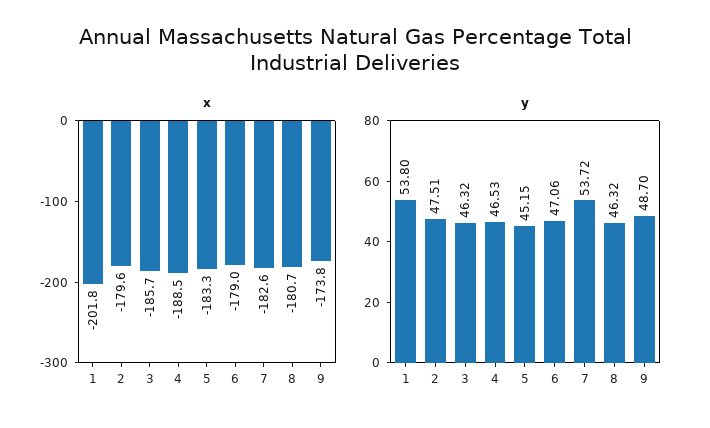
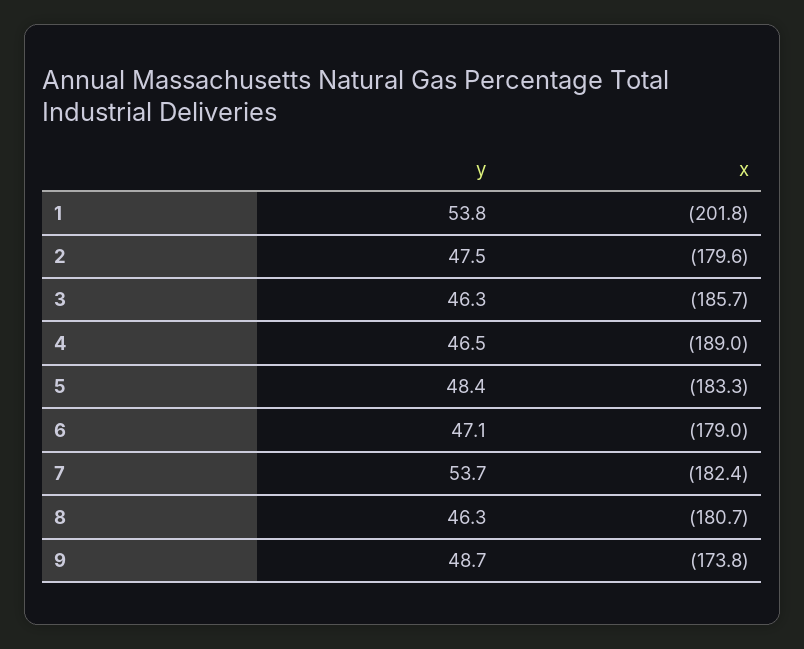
x, 4: -188.5 -> -189
x, 7: -182.6 -> -182.4
y, 5: 45.15 -> 48.4

